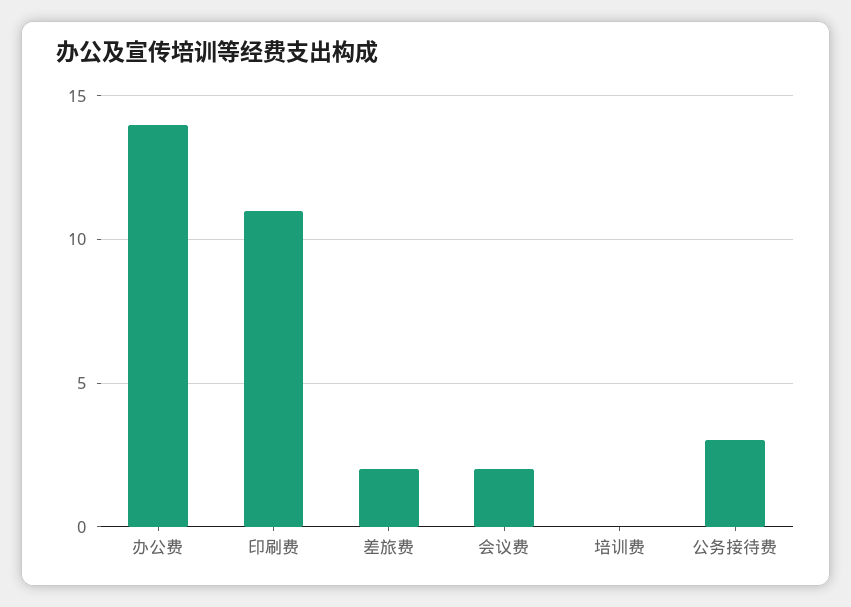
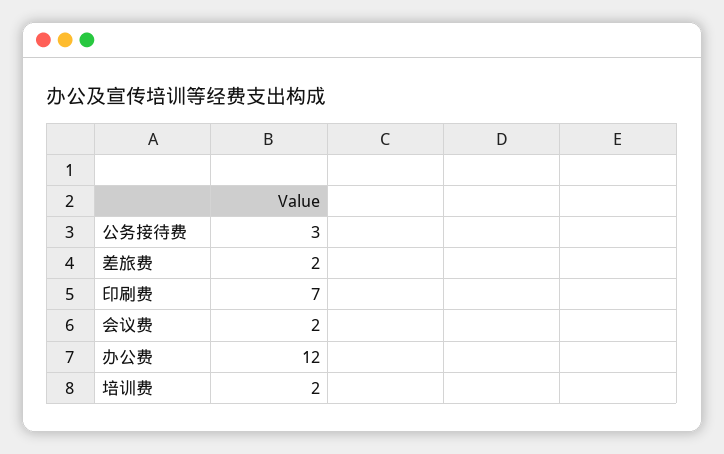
办公费: 14 -> 12
印刷费: 11 -> 7
培训费: 0 -> 2

